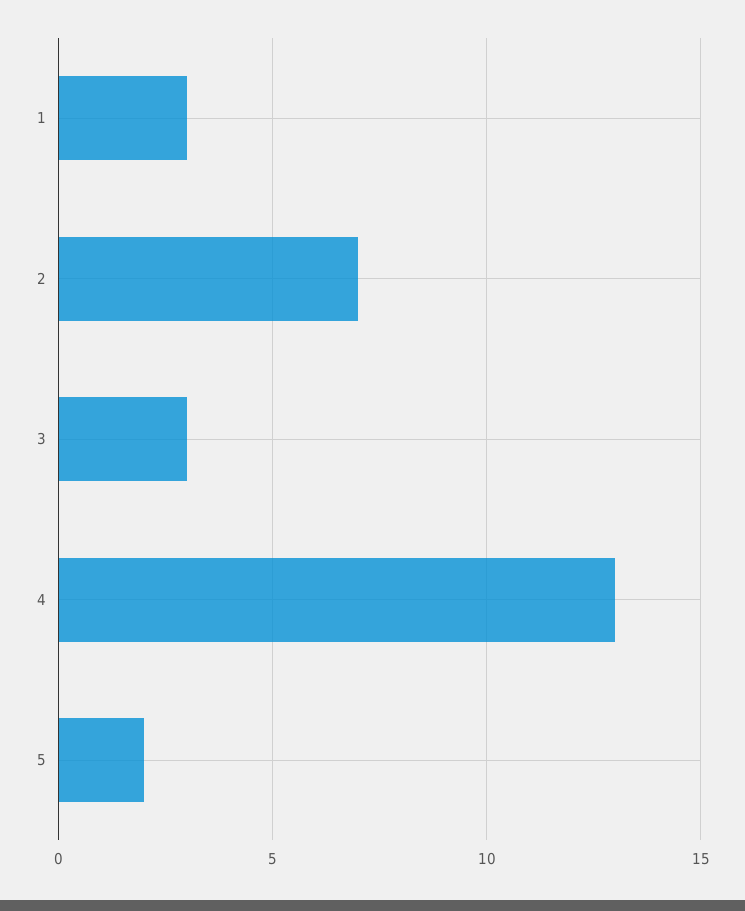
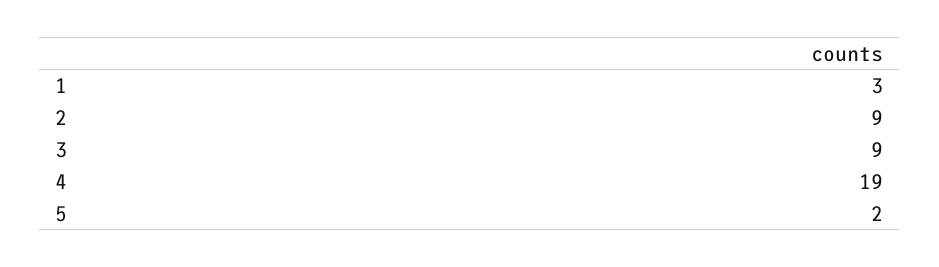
2: 7 -> 9
3: 3 -> 9
4: 13 -> 19

